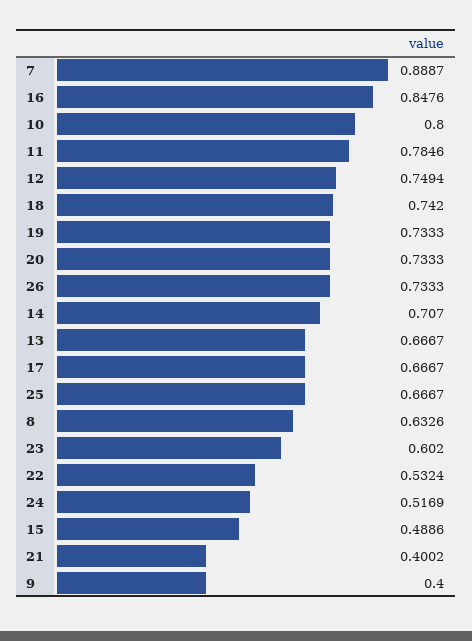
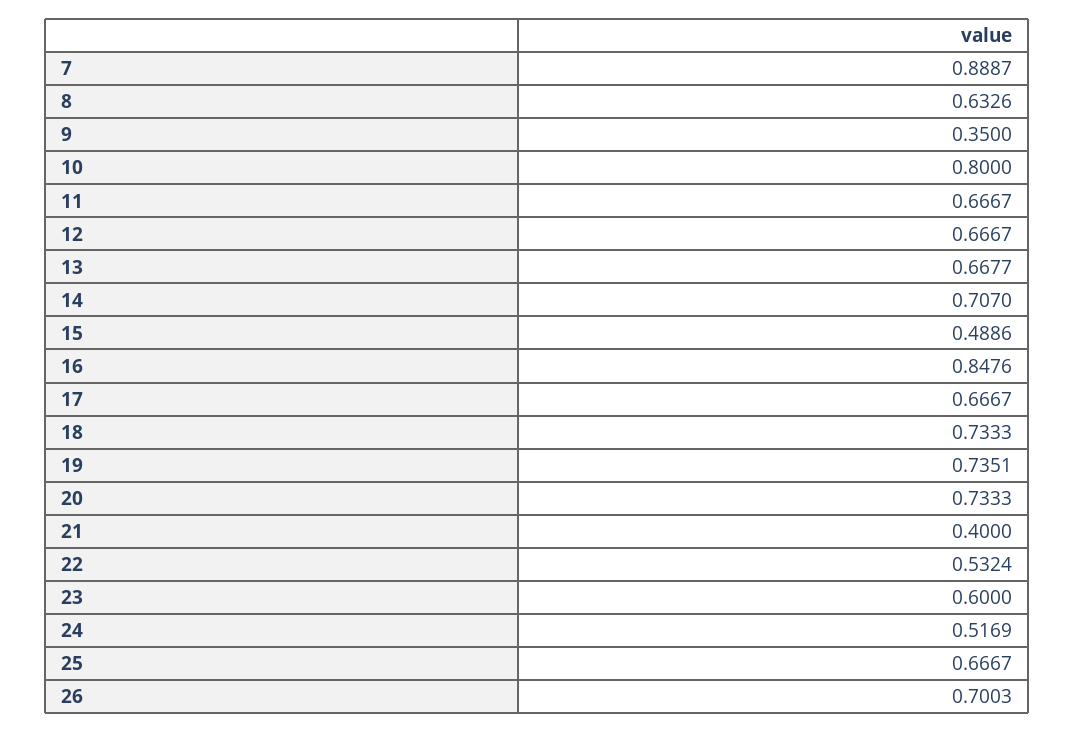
11: 0.7846 -> 0.6667
12: 0.7494 -> 0.6667
18: 0.742 -> 0.7333
19: 0.7333 -> 0.7351
26: 0.7333 -> 0.7003
13: 0.6667 -> 0.6677
23: 0.602 -> 0.6
21: 0.4002 -> 0.4
9: 0.4 -> 0.35

